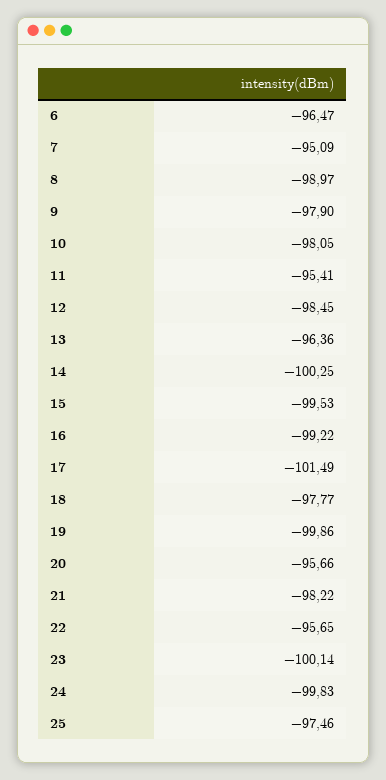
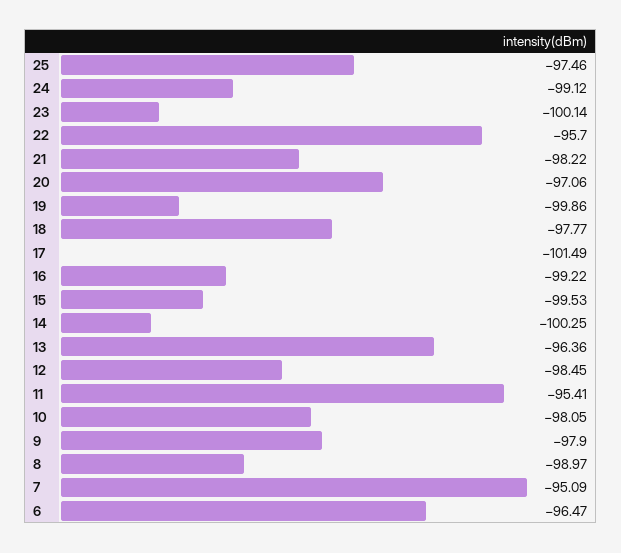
20: -95.66 -> -97.06
22: -95.65 -> -95.7
24: -99.83 -> -99.12

